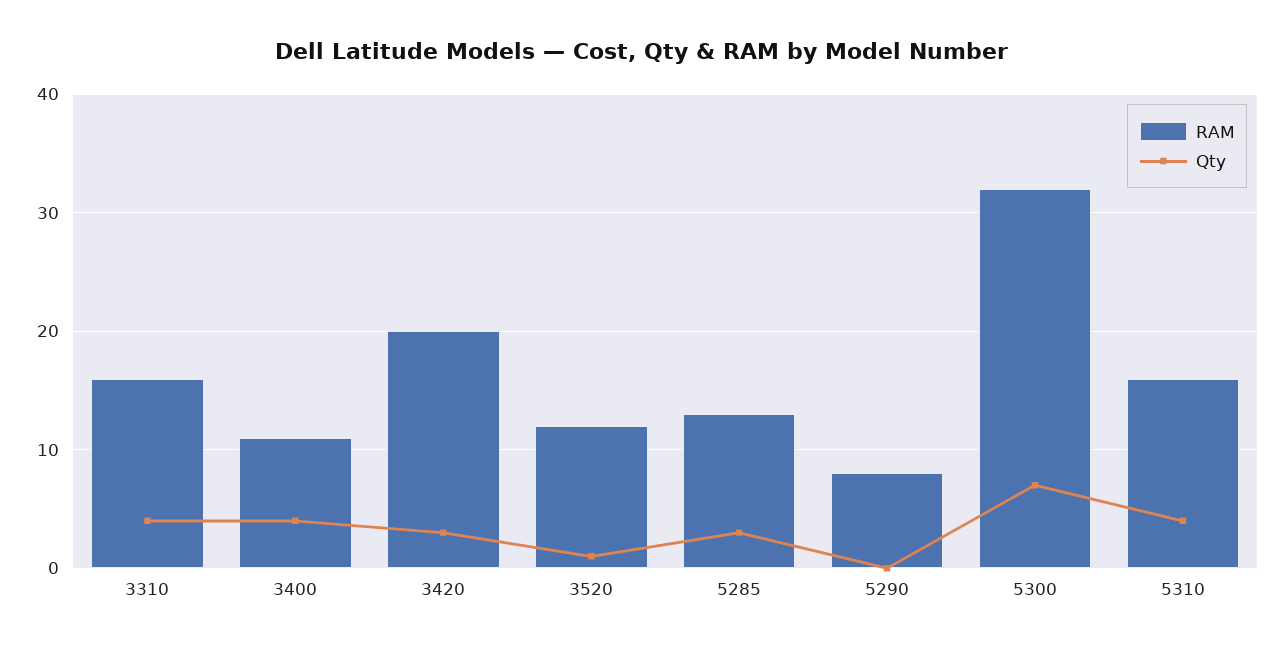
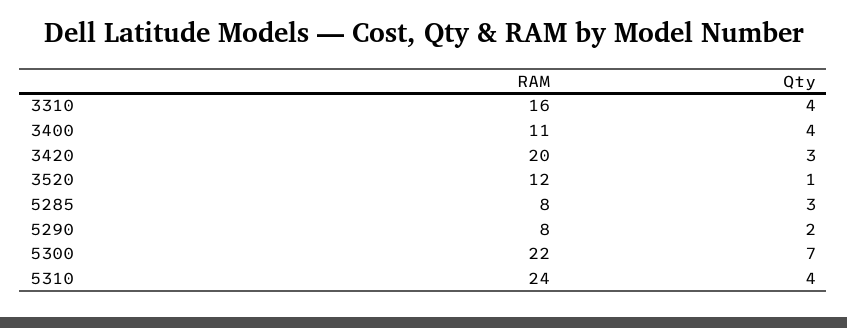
RAM, 5285: 13 -> 8
Qty, 5290: 0 -> 2
RAM, 5300: 32 -> 22
RAM, 5310: 16 -> 24

